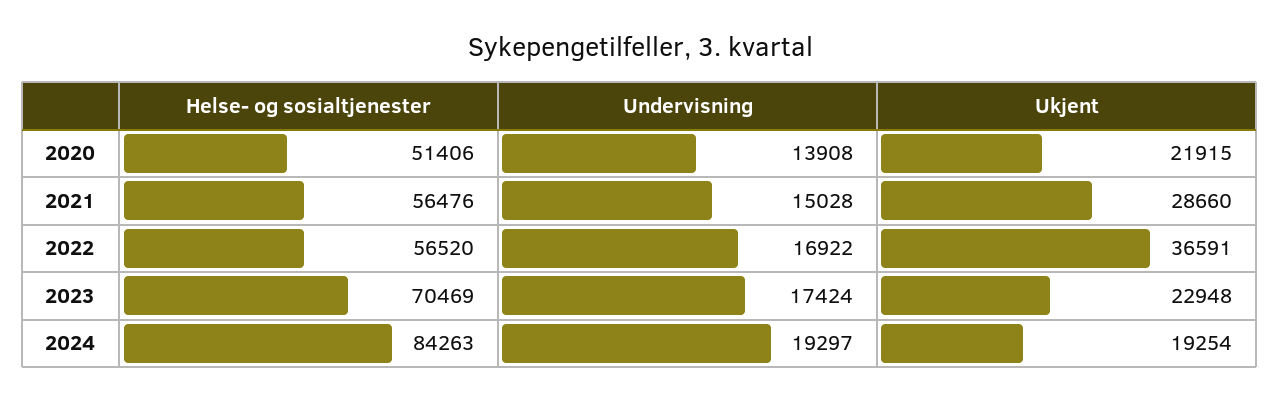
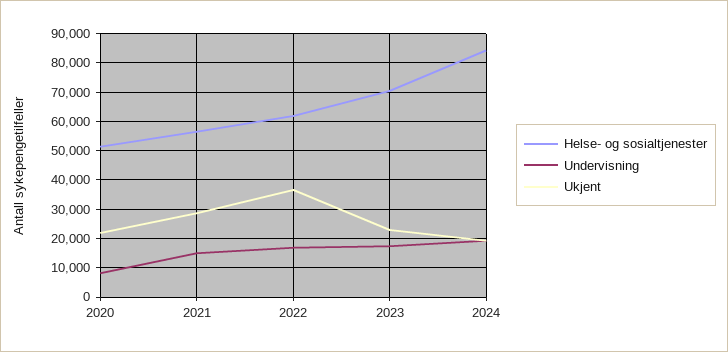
Undervisning, 2020: 13908 -> 7500
Helse- og sosialtjenester, 2022: 56520 -> 62500

